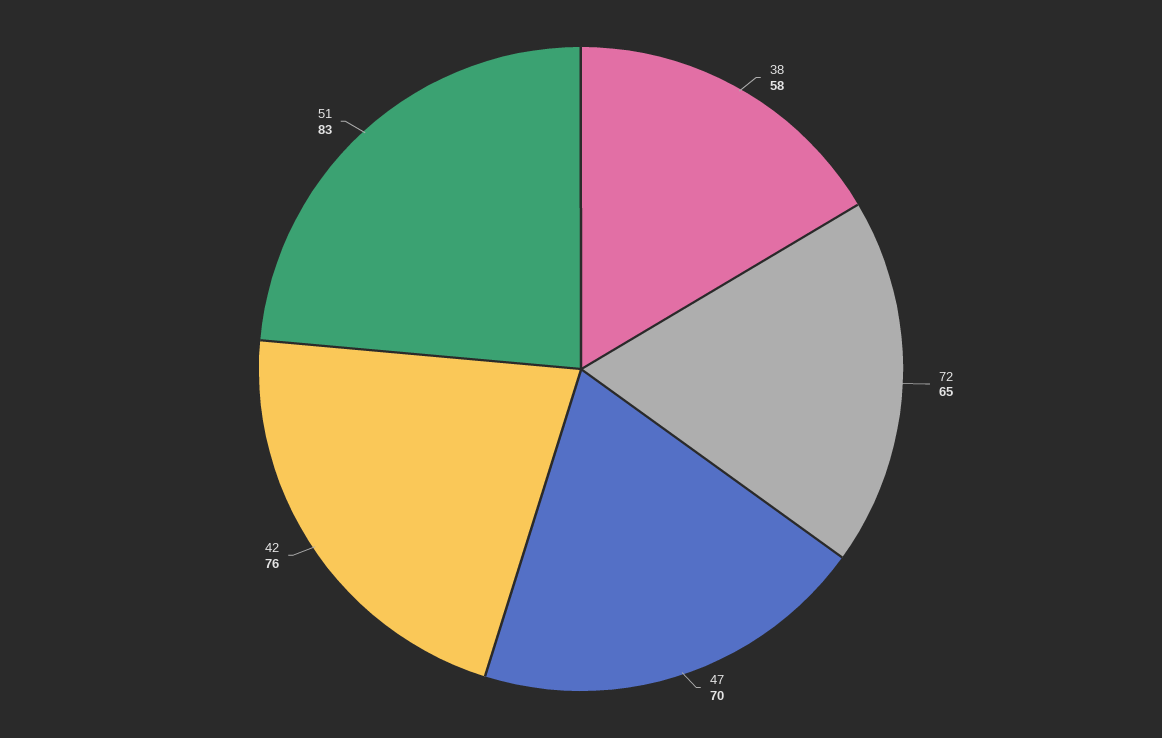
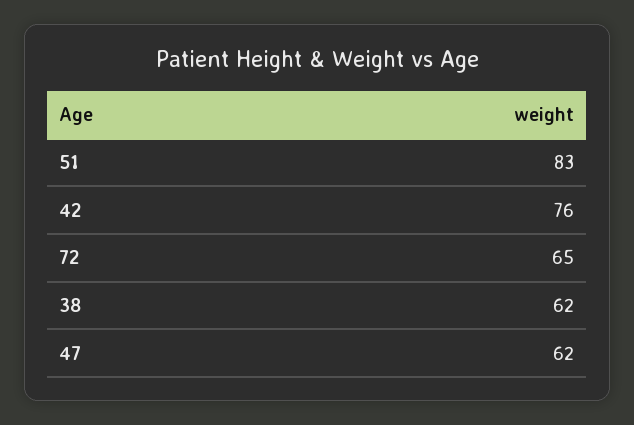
38: 58 -> 62
47: 70 -> 62

